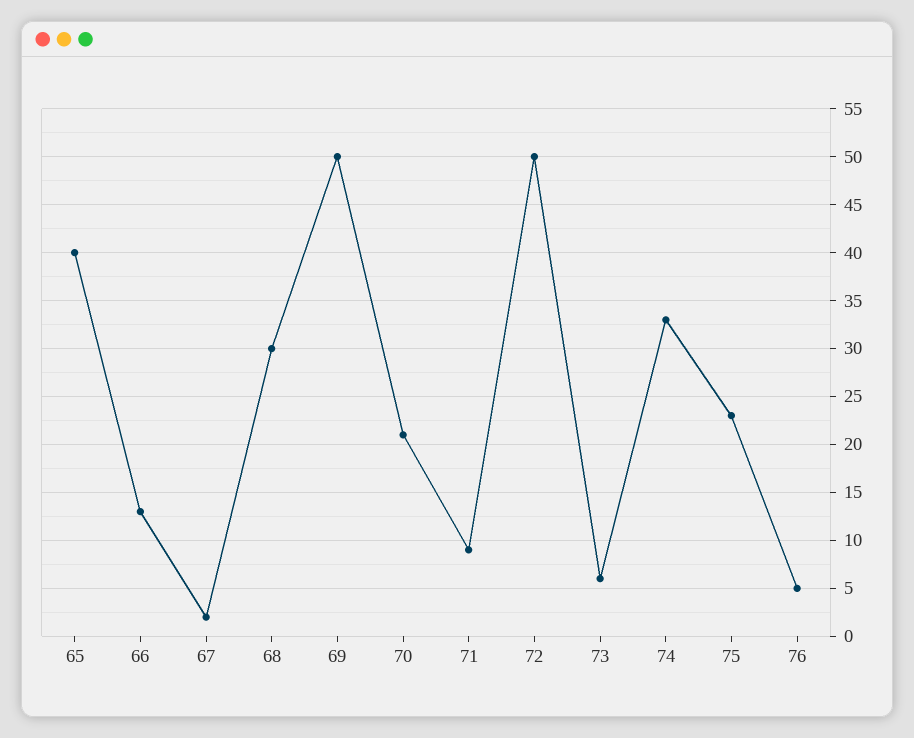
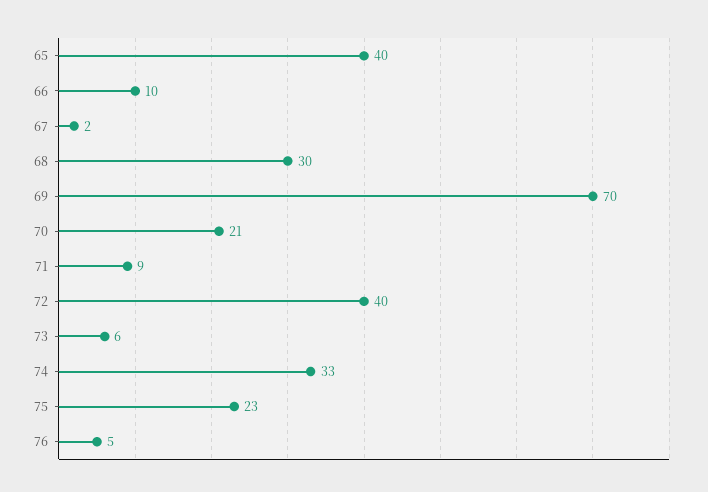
66: 13 -> 10
69: 50 -> 70
72: 50 -> 40

